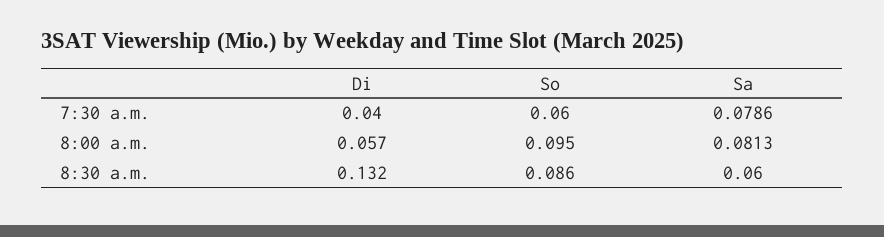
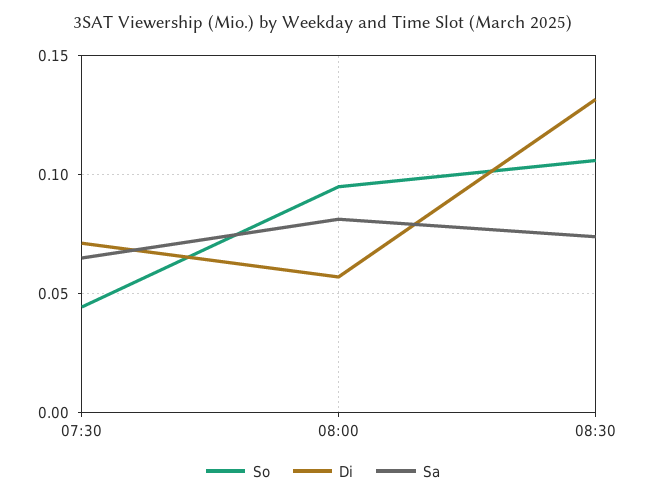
Di, 7:30 a.m.: 0.04 -> 0.07
So, 7:30 a.m.: 0.06 -> 0.045
Sa, 7:30 a.m.: 0.0786 -> 0.065
So, 8:30 a.m.: 0.086 -> 0.105
Sa, 8:30 a.m.: 0.06 -> 0.075

